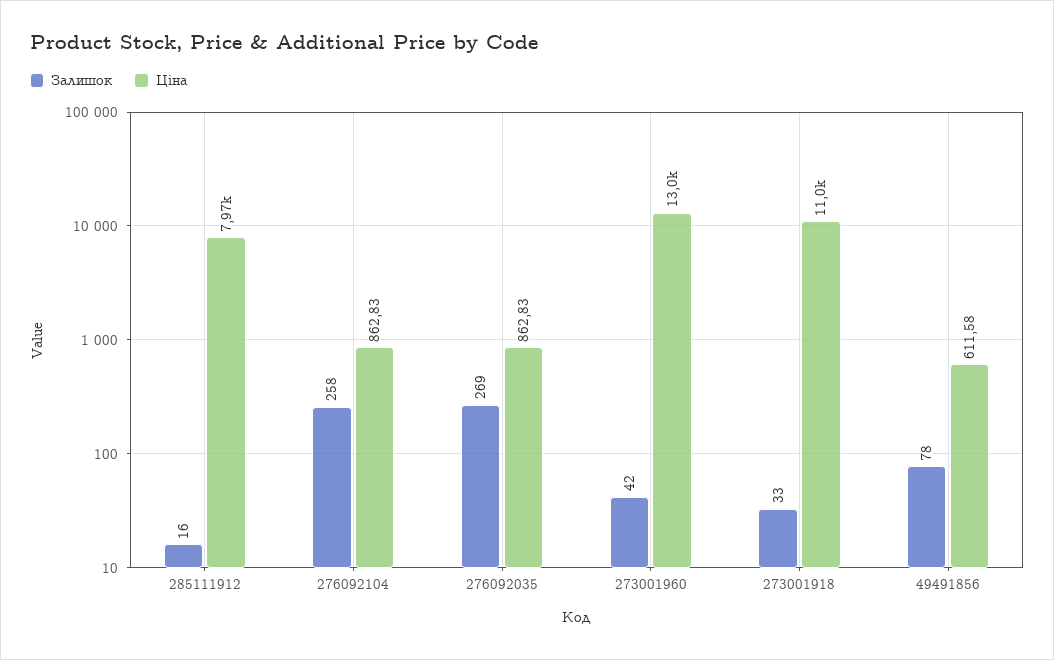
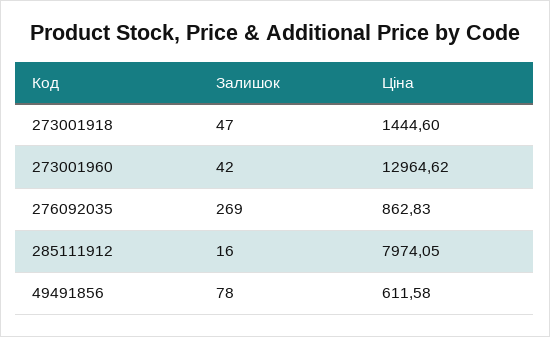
Залишок, 276092104: 258 -> none
Ціна, 276092104: 862.83 -> none
Залишок, 273001918: 33 -> 47
Ціна, 273001918: 11000 -> 1444.6

